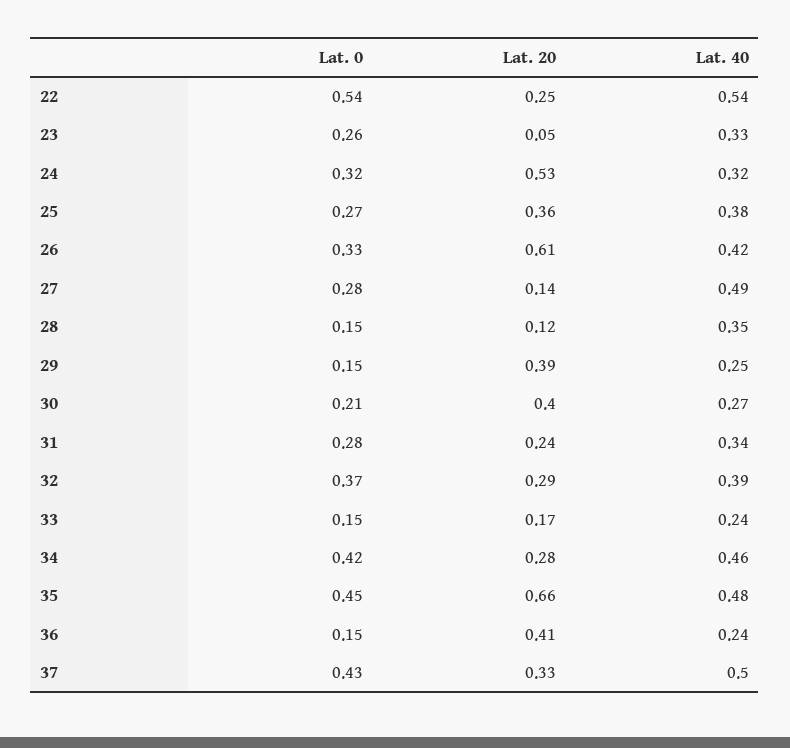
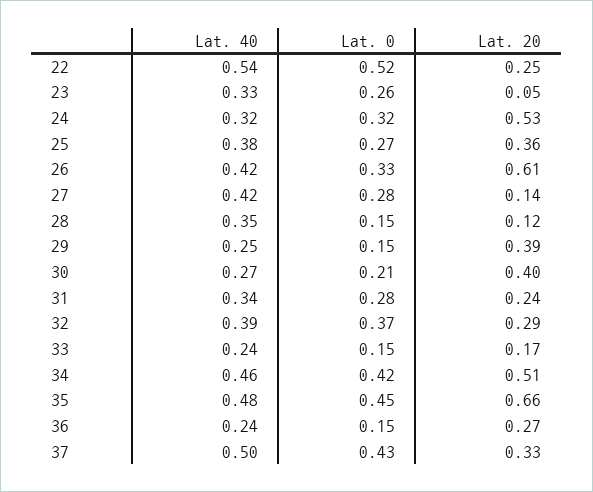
Lat. 0, 22: 0.54 -> 0.52
Lat. 40, 27: 0.49 -> 0.42
Lat. 20, 34: 0.28 -> 0.51
Lat. 20, 36: 0.41 -> 0.27

